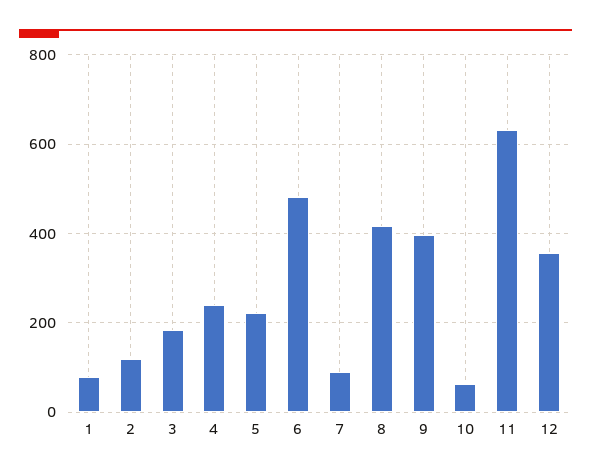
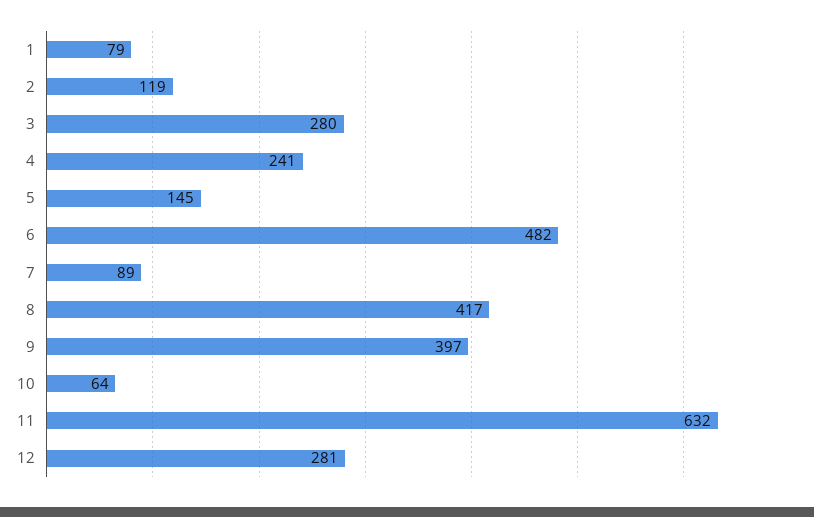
3: 180 -> 280
5: 220 -> 145
12: 360 -> 281

